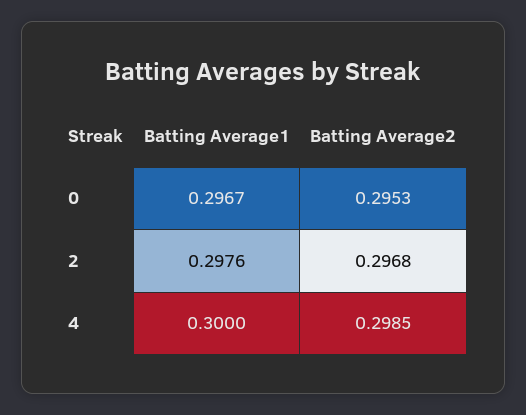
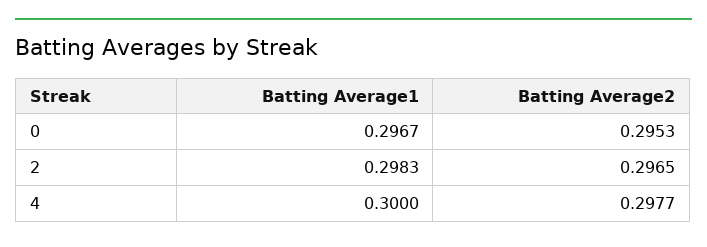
Batting Average1, 2: 0.2976 -> 0.2983
Batting Average2, 2: 0.2968 -> 0.2965
Batting Average2, 4: 0.2985 -> 0.2977

